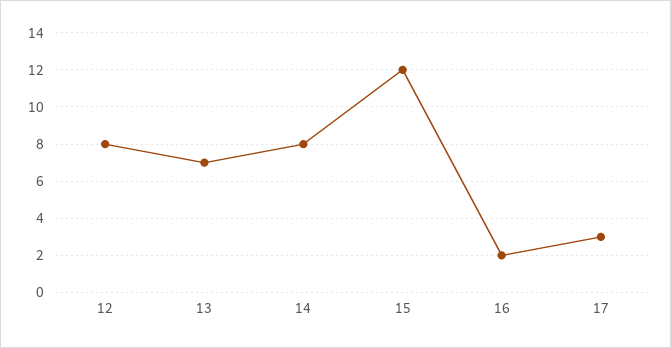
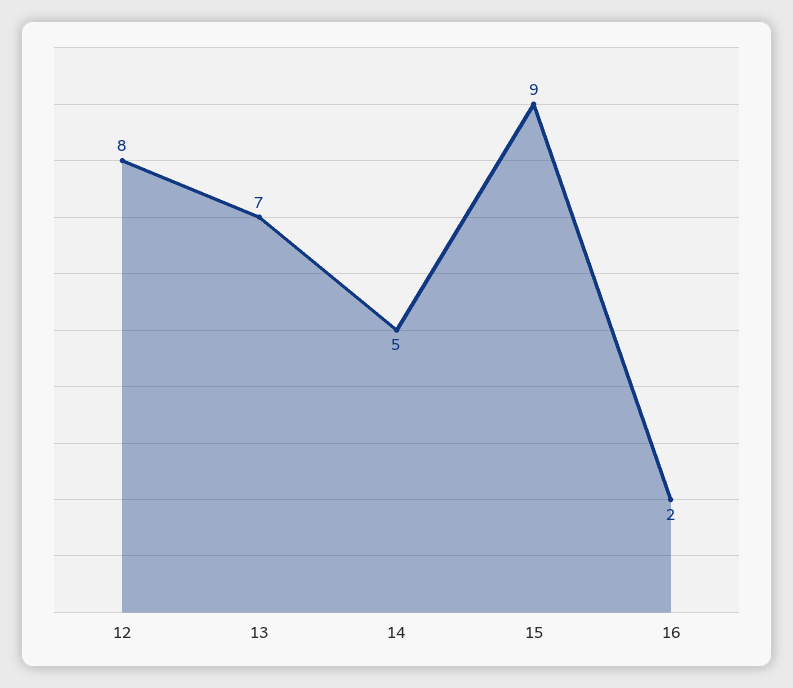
14: 8 -> 5
15: 12 -> 9
17: 3 -> none

